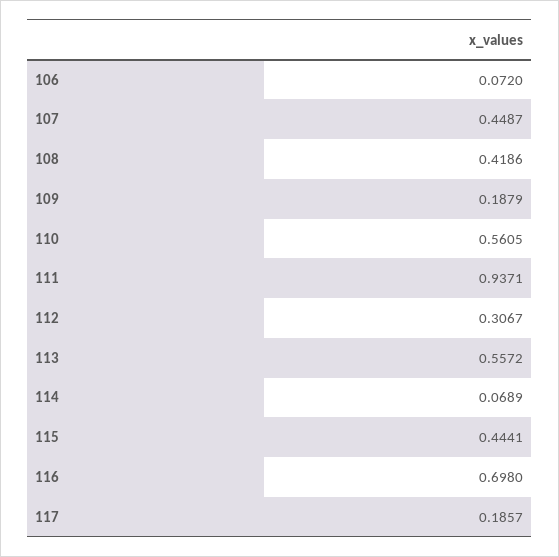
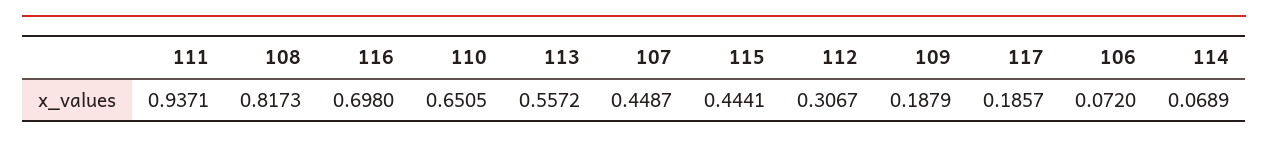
108: 0.4186 -> 0.8173
110: 0.5605 -> 0.6505

